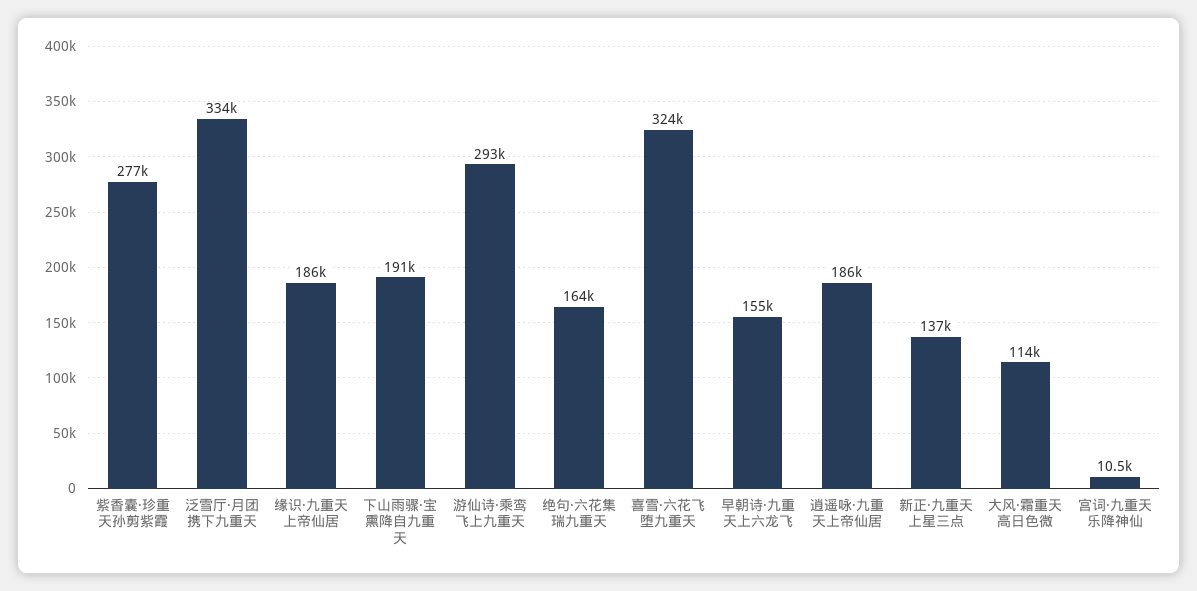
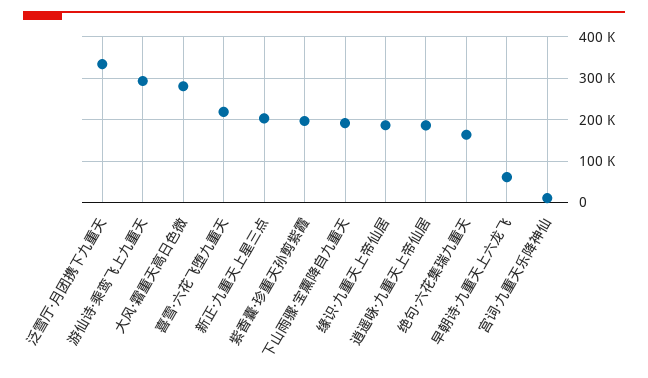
紫香囊·珍重天孙剪紫霞: 277000 -> 200000
喜雪·六花飞堕九重天: 324000 -> 220000
早朝诗·九重天上六龙飞: 155000 -> 60000
新正·九重天上星三点: 137000 -> 200000
大风·霜重天高日色微: 114000 -> 280000

